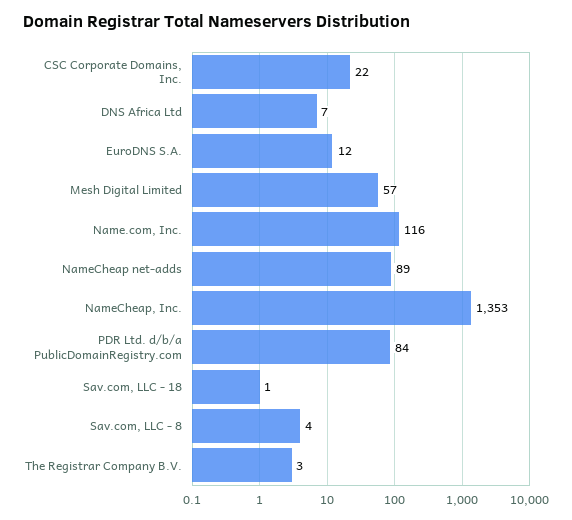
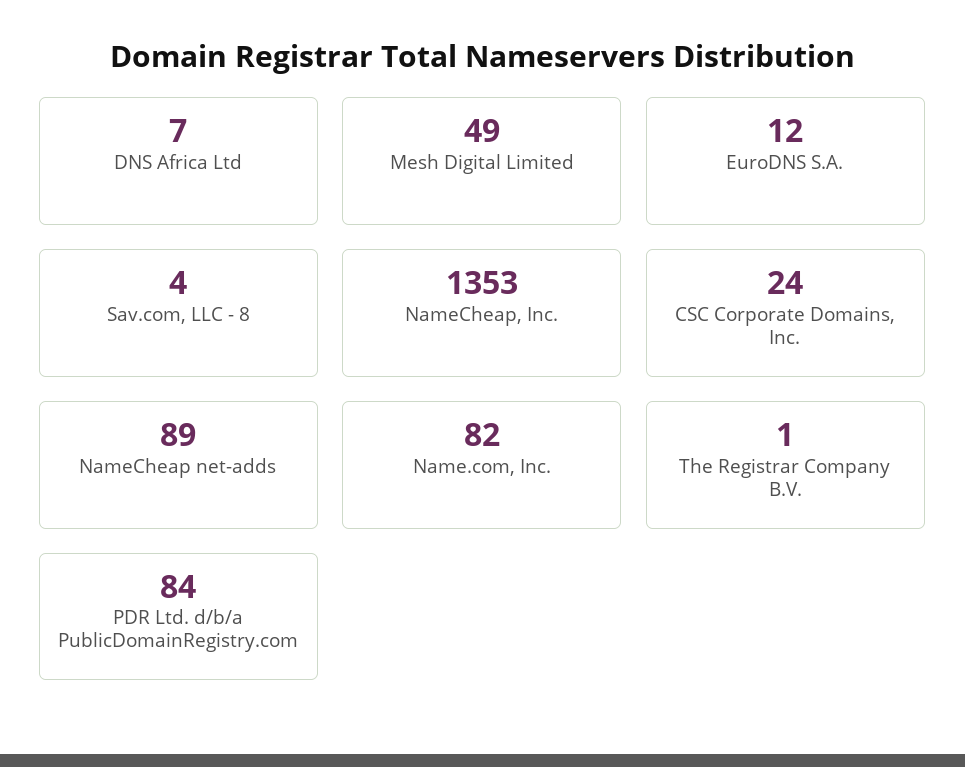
CSC Corporate Domains, Inc.: 22 -> 24
Mesh Digital Limited: 57 -> 49
Name.com, Inc.: 116 -> 82
Sav.com, LLC - 18: 1 -> none
The Registrar Company B.V.: 3 -> 1

